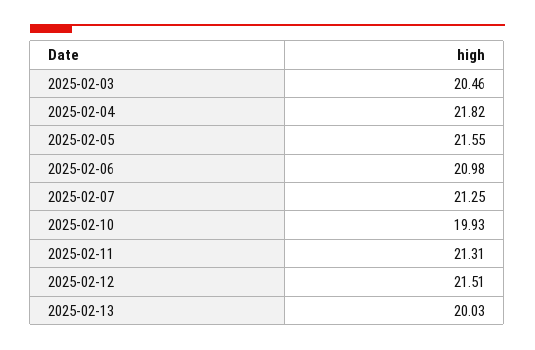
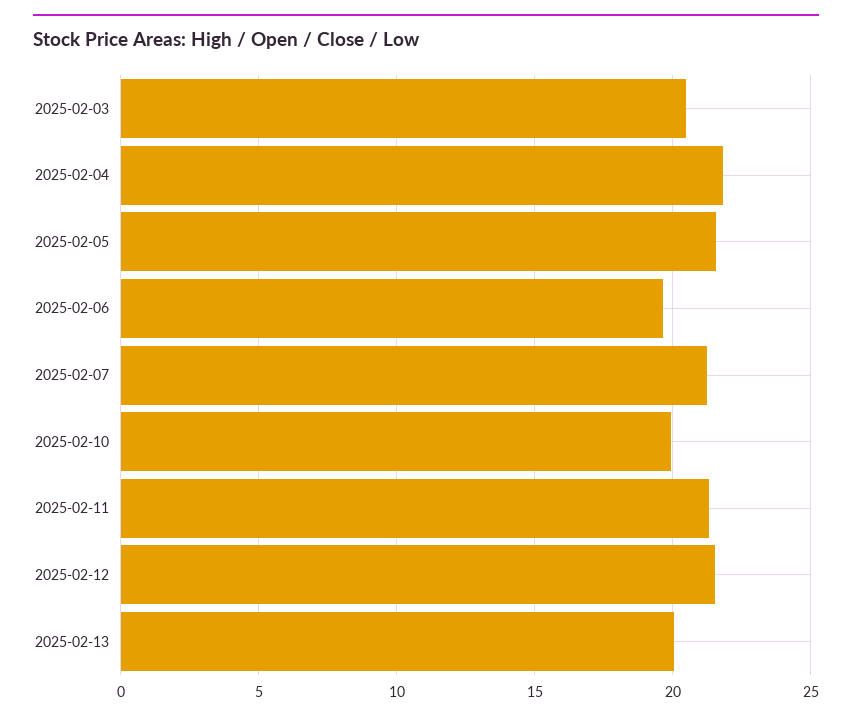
2025-02-06: 20.98 -> 19.5

